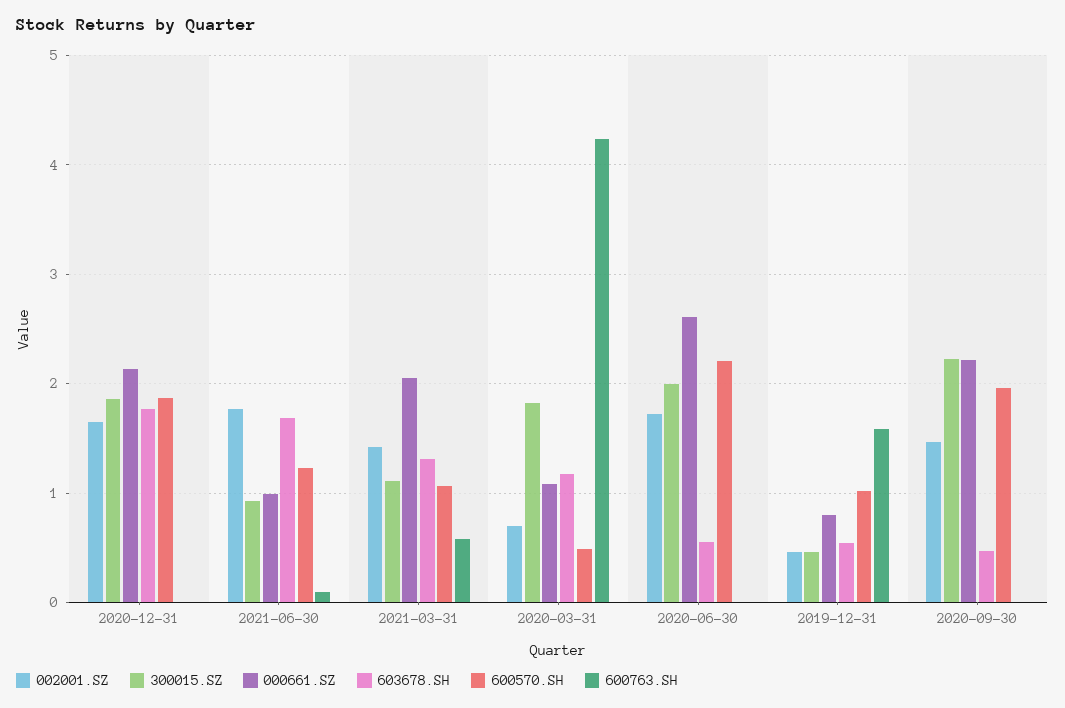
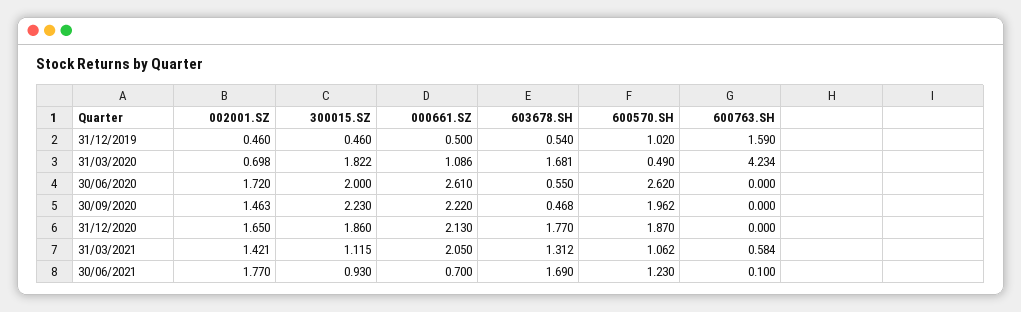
000661.SZ, 2021-06-30: 1 -> 0.7
603678.SH, 2020-03-31: 1.2 -> 1.681
600570.SH, 2020-06-30: 2.2 -> 2.62
000661.SZ, 2019-12-31: 0.8 -> 0.5

